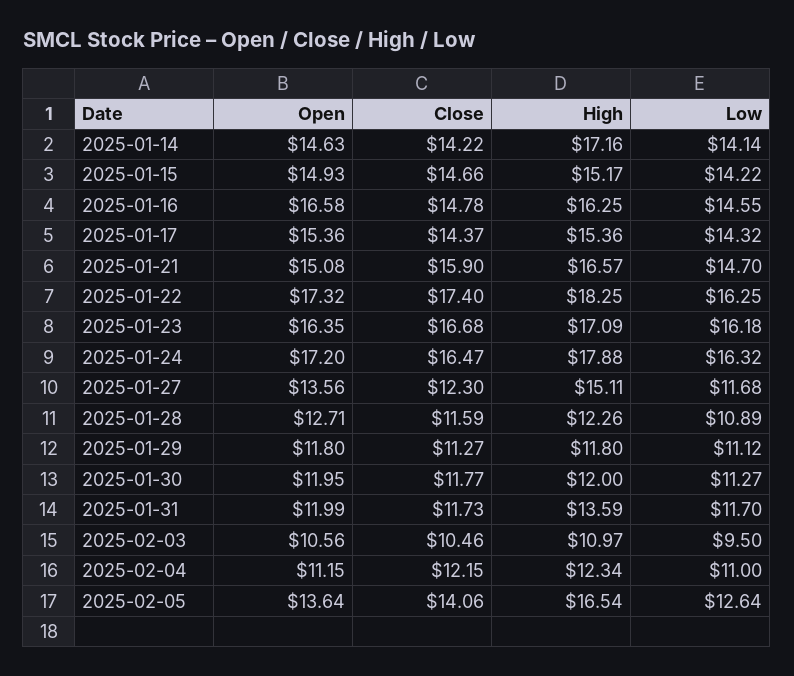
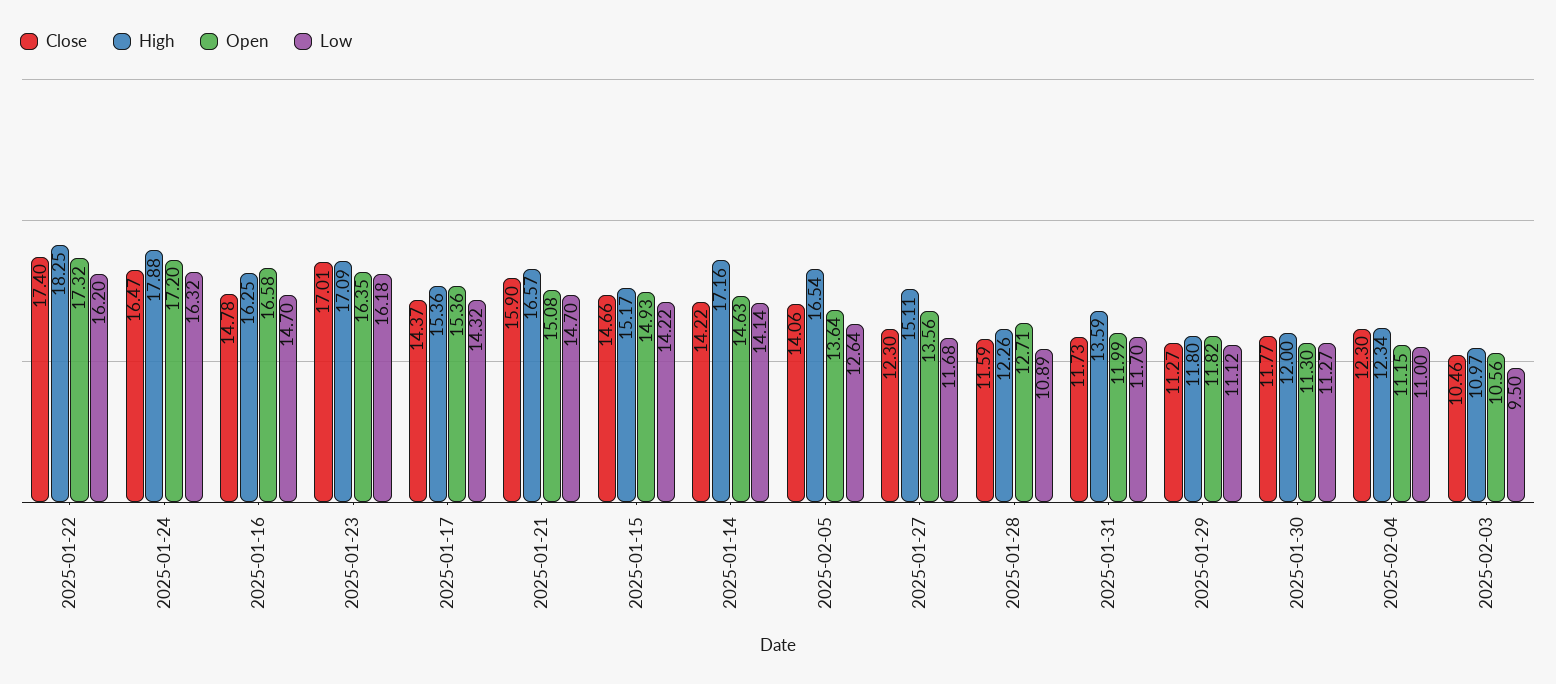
Low, 2025-01-16: 14.55 -> 14.7
Low, 2025-01-22: 16.25 -> 16.2
Close, 2025-01-23: 16.68 -> 17.01
Open, 2025-01-29: 11.8 -> 11.82
Open, 2025-01-30: 11.95 -> 11.3
Close, 2025-02-04: 12.15 -> 12.3

